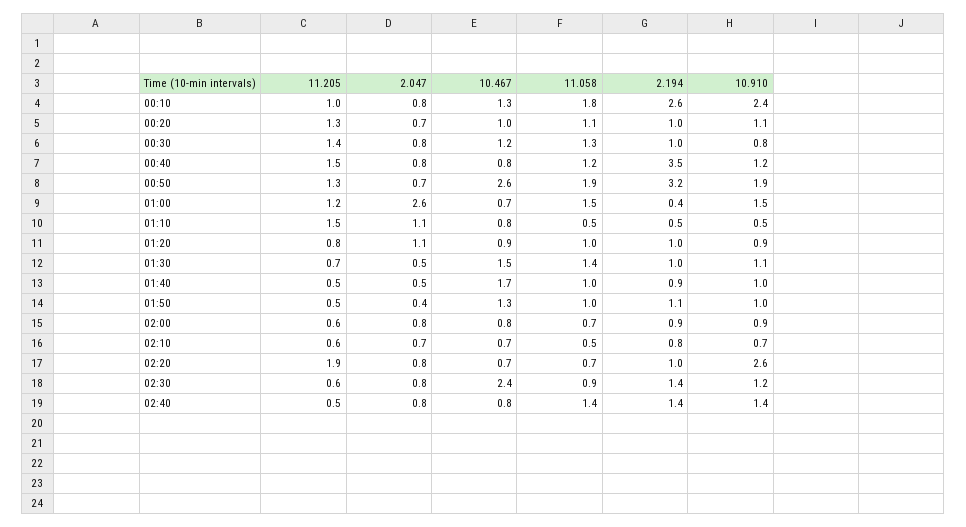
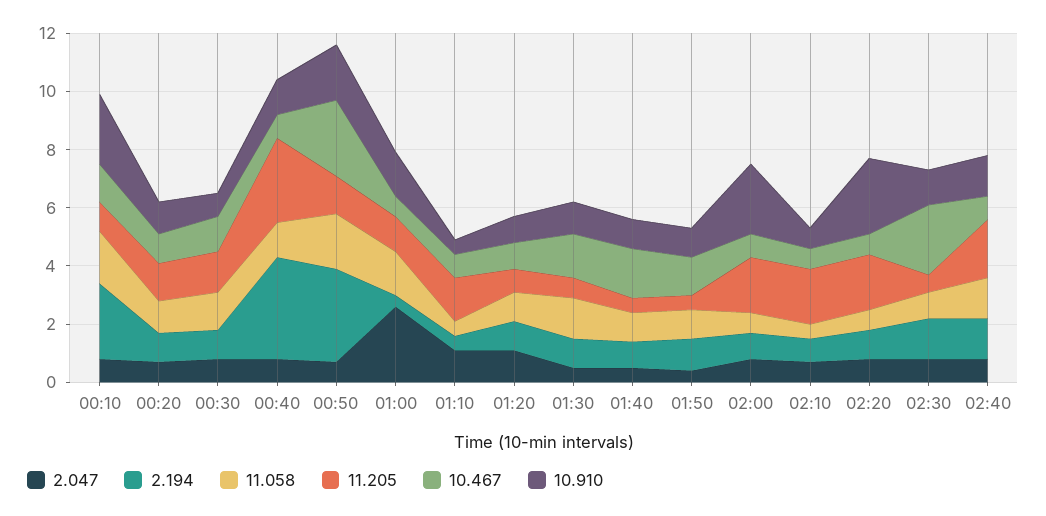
11.205, 00:40: 1.5 -> 3
11.205, 02:00: 0.6 -> 2
10.910, 02:00: 0.9 -> 2.5
11.205, 02:10: 0.6 -> 2
11.205, 02:40: 0.5 -> 2

